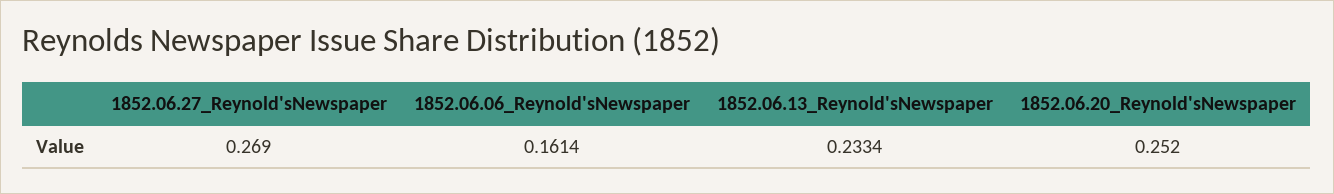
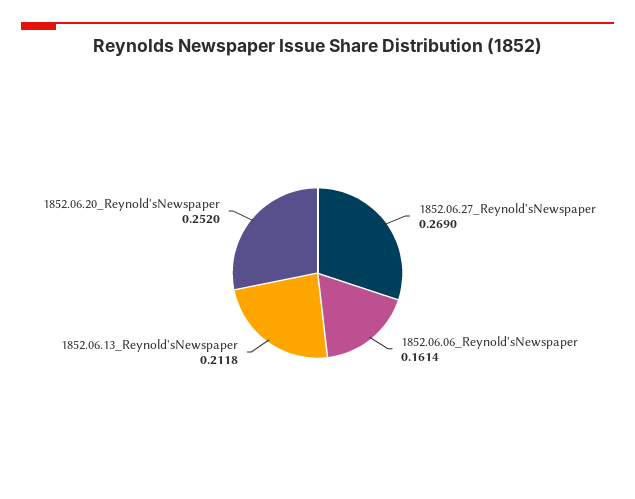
1852.06.13_Reynold'sNewspaper: 0.2334 -> 0.2118

